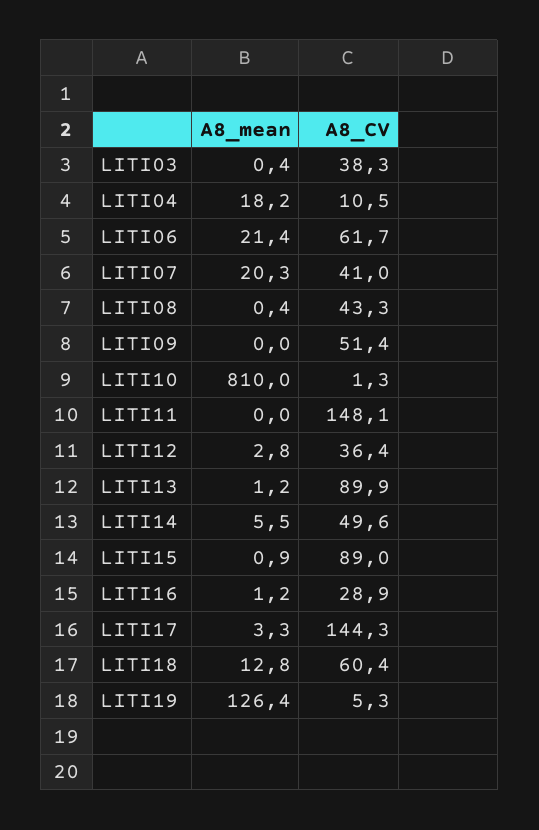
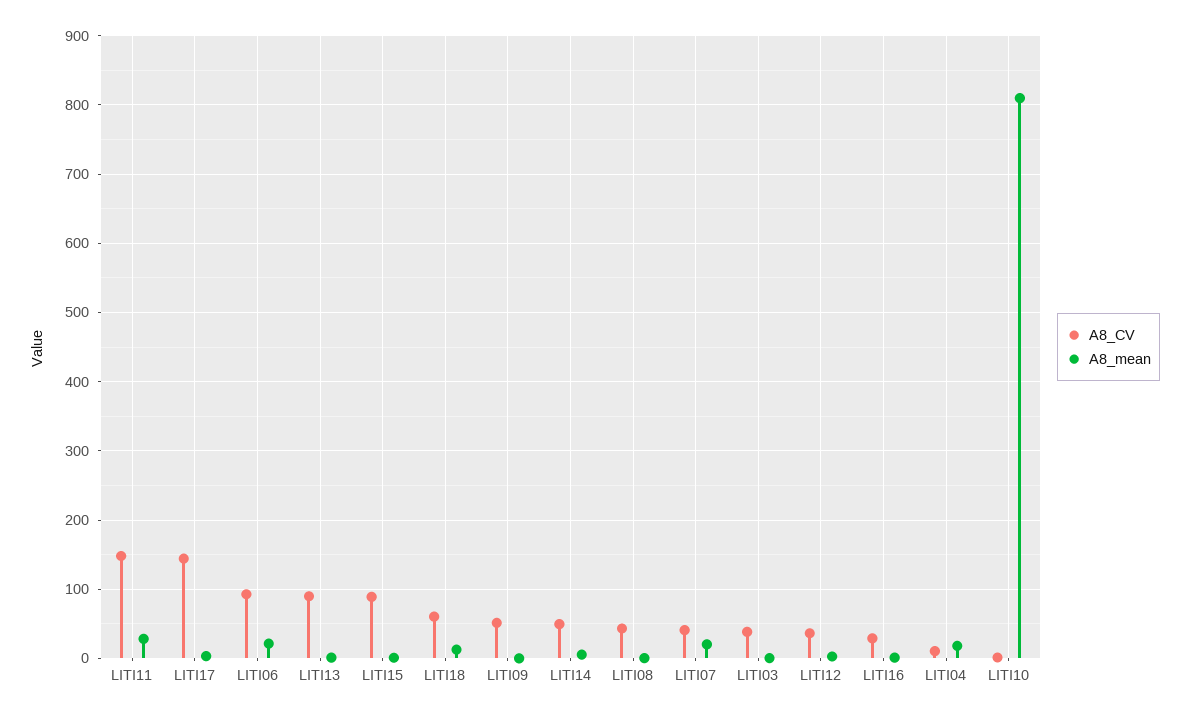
A8_CV, LITI06: 61.7 -> 90
A8_mean, LITI11: 0 -> 30
A8_mean, LITI19: 126.4 -> none
A8_CV, LITI19: 5.3 -> none

